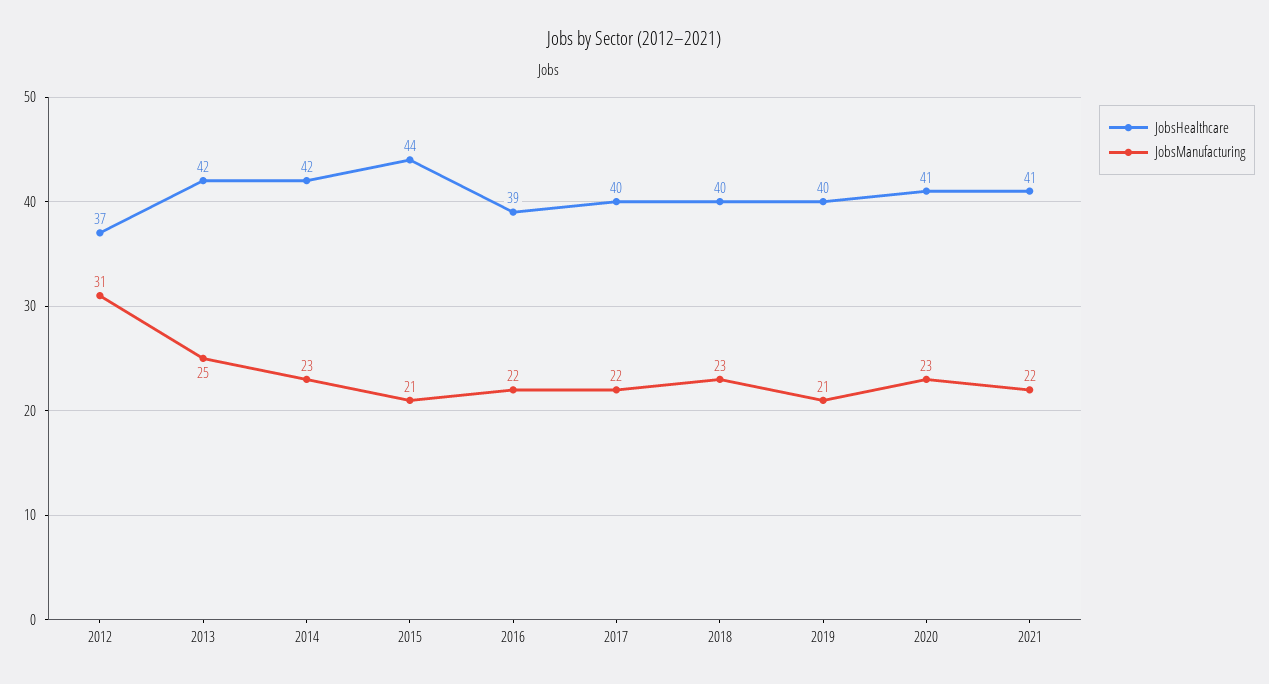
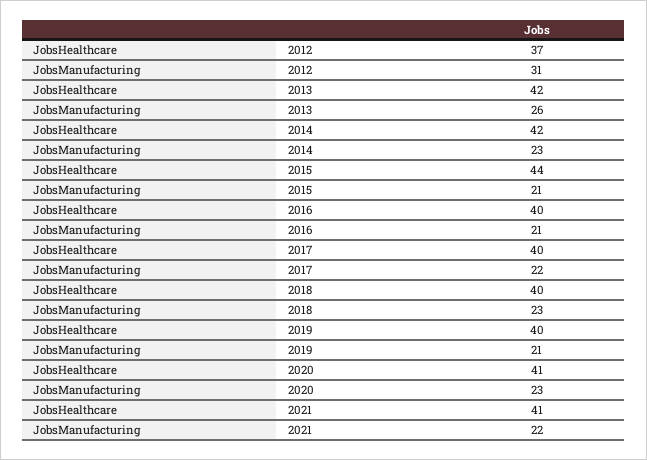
JobsManufacturing, 2013: 25 -> 26
JobsHealthcare, 2016: 39 -> 40
JobsManufacturing, 2016: 22 -> 21

